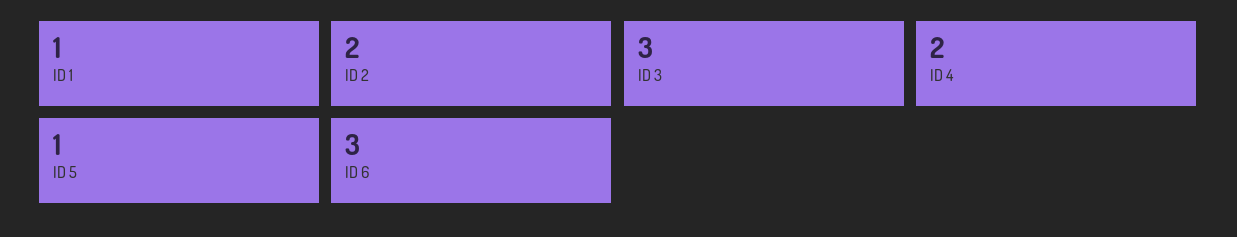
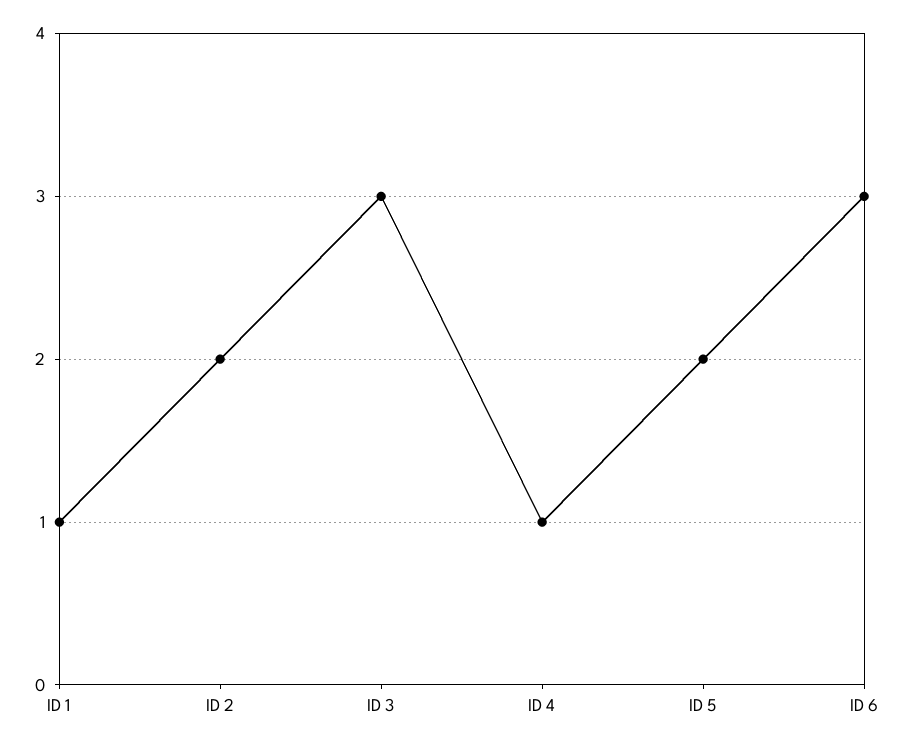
ID 4: 2 -> 1
ID 5: 1 -> 2

